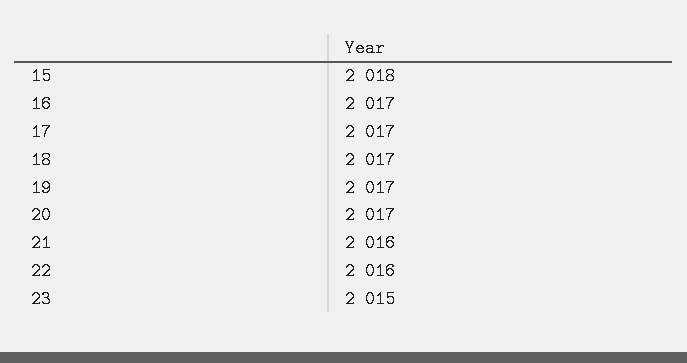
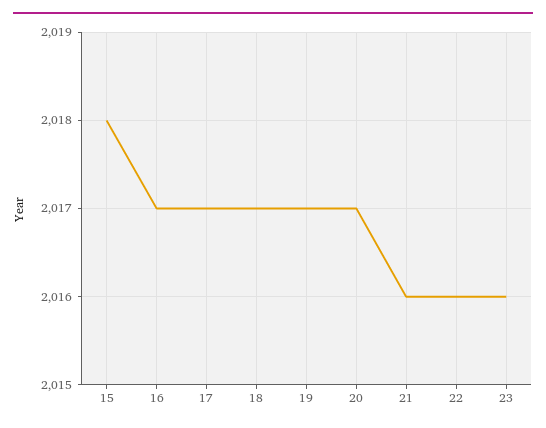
23: 2015 -> 2016

